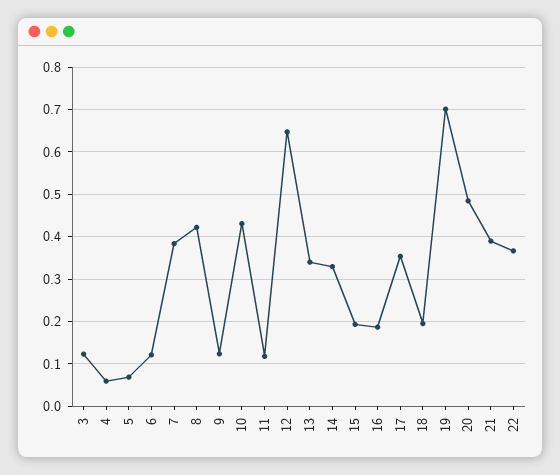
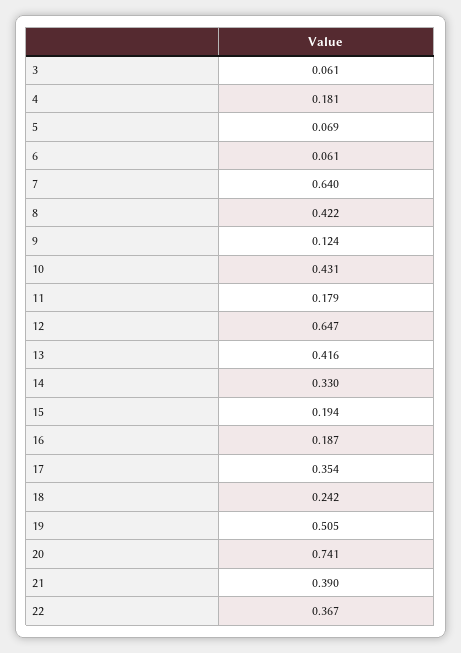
3: 0.12 -> 0.061
4: 0.06 -> 0.181
6: 0.12 -> 0.061
7: 0.38 -> 0.64
11: 0.12 -> 0.179
13: 0.34 -> 0.416
18: 0.2 -> 0.242
19: 0.7 -> 0.505
20: 0.48 -> 0.741

